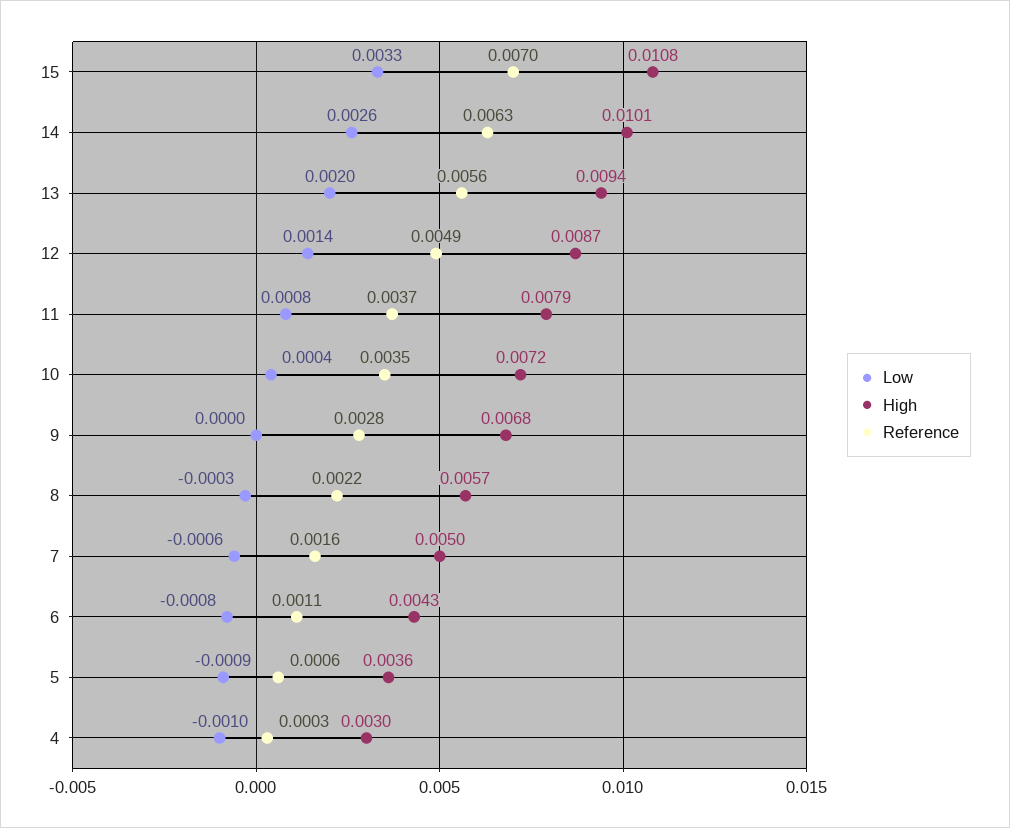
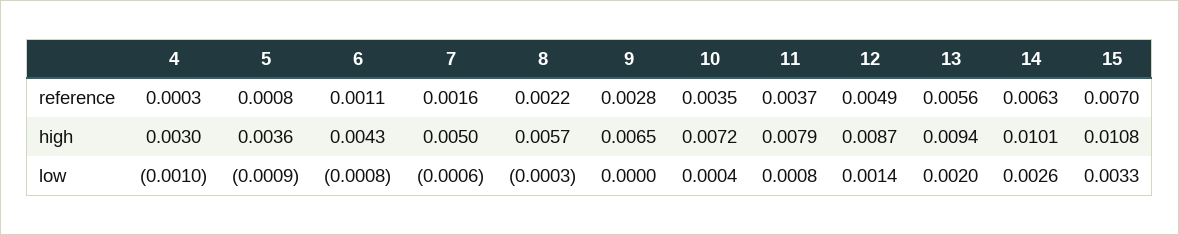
High, 9: 0.0068 -> 0.0065
Reference, 5: 0.0006 -> 0.0008

